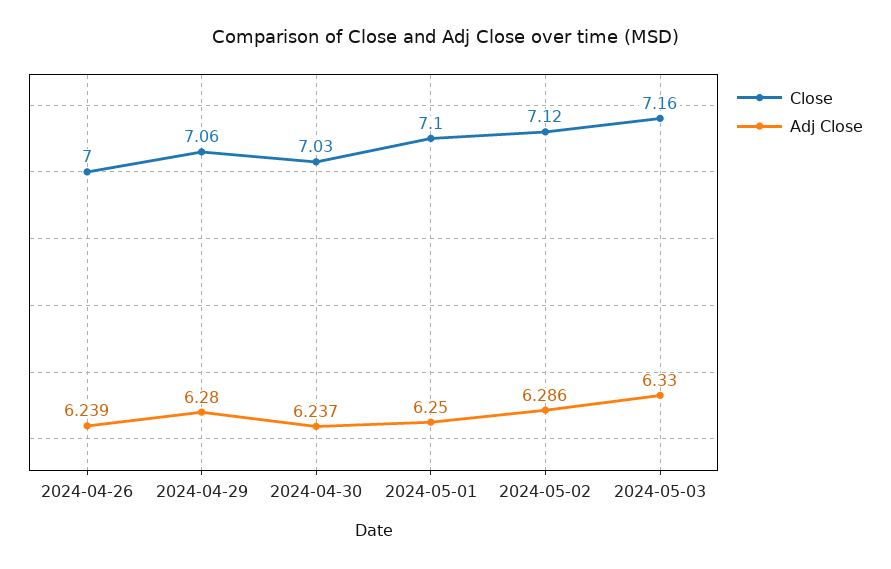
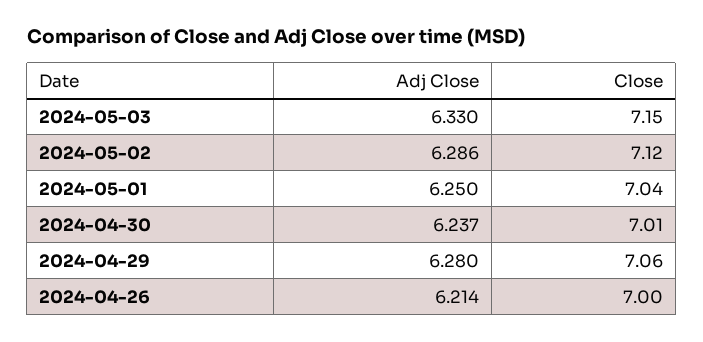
Adj Close, 2024-04-26: 6.239 -> 6.214
Close, 2024-04-30: 7.03 -> 7.01
Close, 2024-05-01: 7.1 -> 7.04
Close, 2024-05-03: 7.16 -> 7.15

